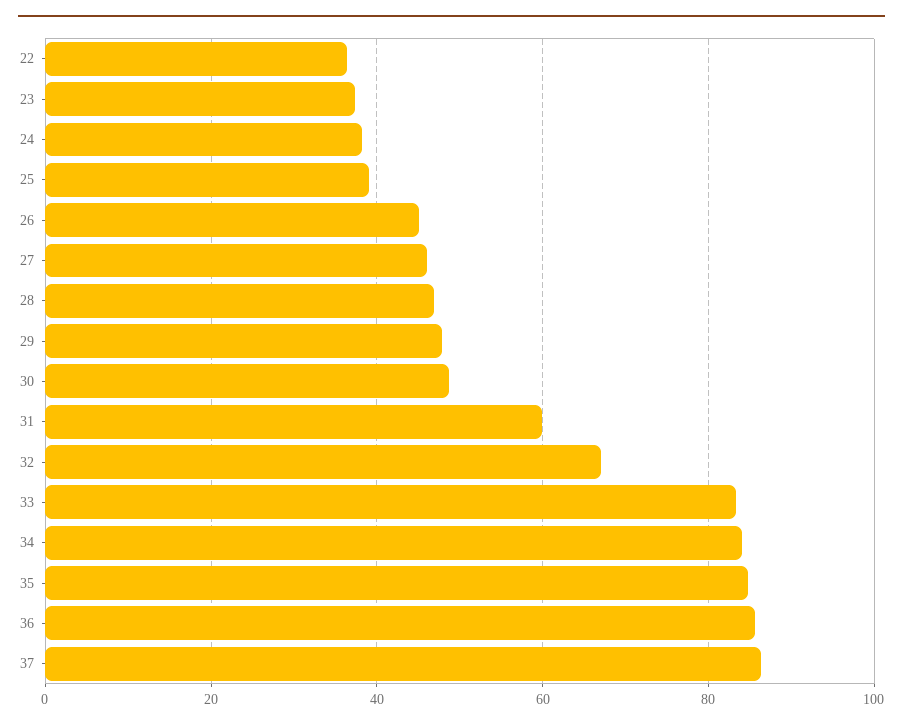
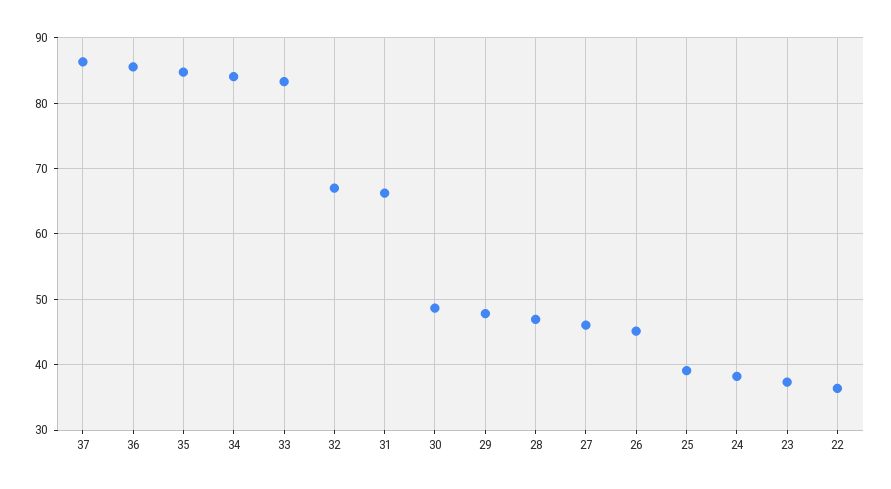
31: 60 -> 66

